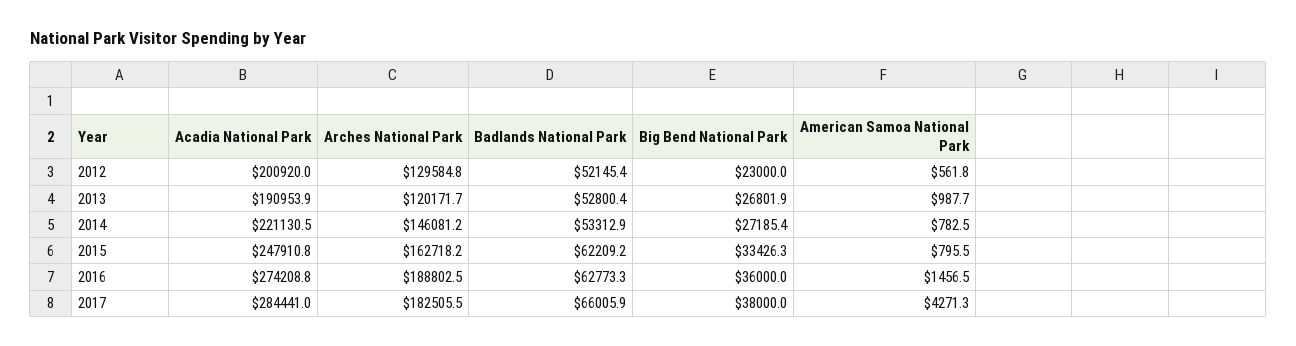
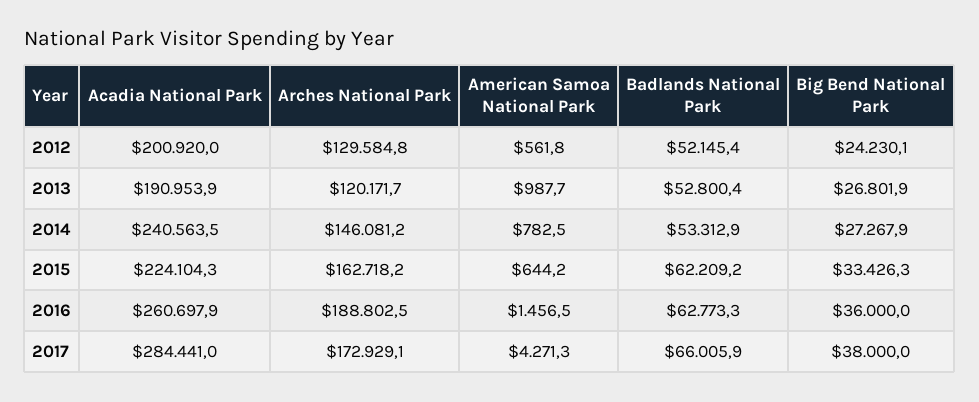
Big Bend National Park, 2012: 23000 -> 24230.1
Acadia National Park, 2014: 221130.5 -> 240563.5
Big Bend National Park, 2014: 27185.4 -> 27267.9
Acadia National Park, 2015: 247910.8 -> 224104.3
American Samoa National Park, 2015: 795.5 -> 644.2
Acadia National Park, 2016: 274208.8 -> 260697.9
Arches National Park, 2017: 182505.5 -> 172929.1

